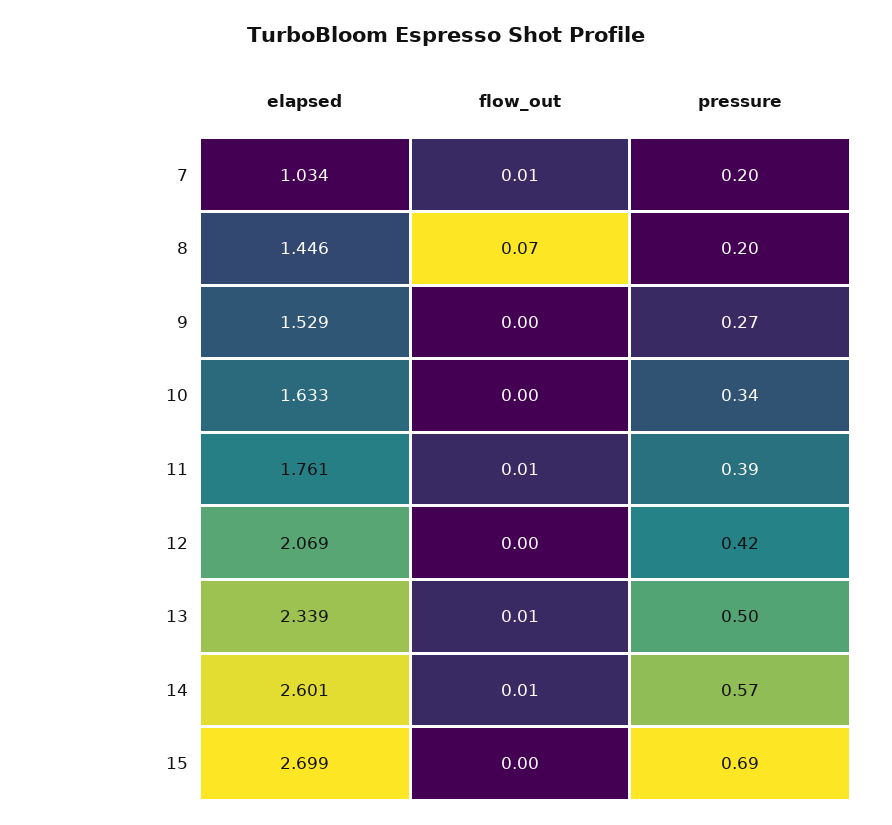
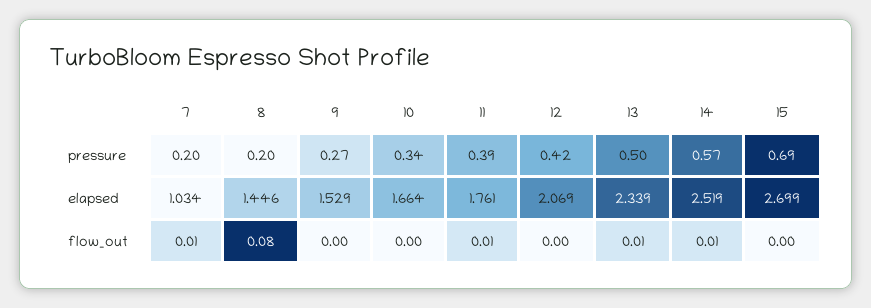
flow_out, 8: 0.07 -> 0.08
elapsed, 10: 1.633 -> 1.664
elapsed, 14: 2.601 -> 2.519

